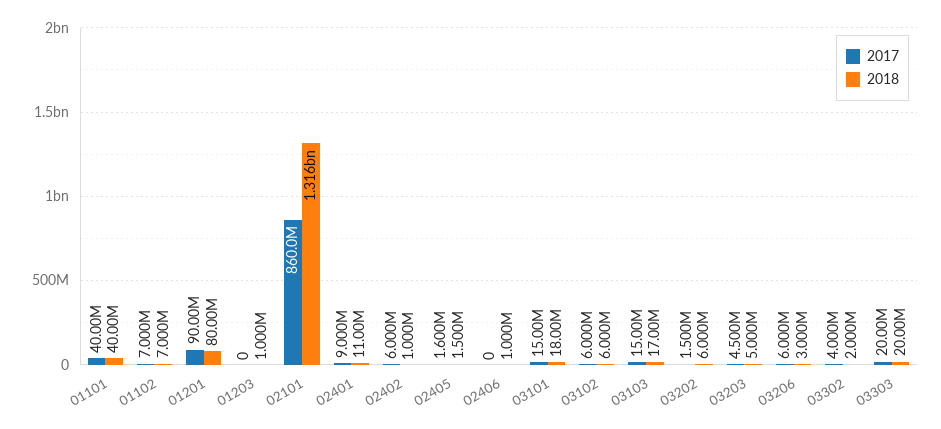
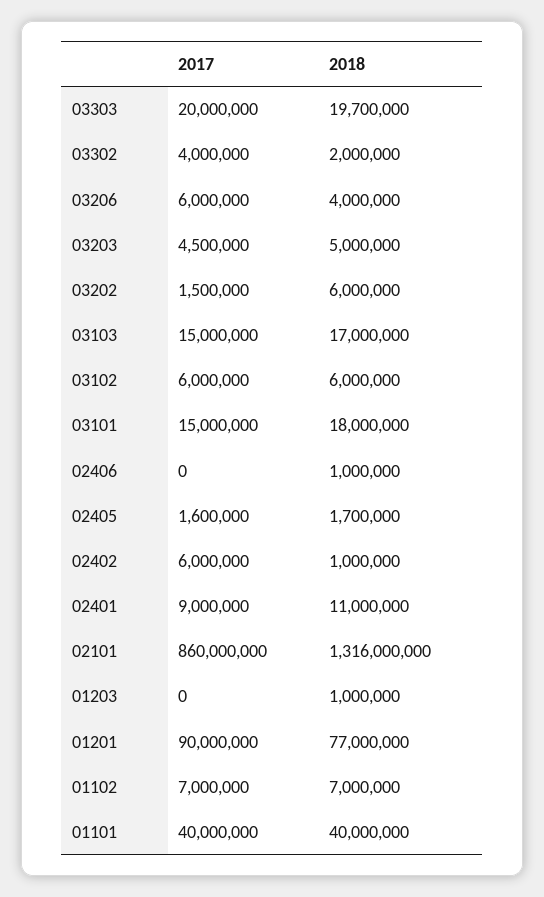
2018, 01201: 80000000 -> 77000000
2018, 02405: 1500000 -> 1700000
2018, 03206: 3000000 -> 4000000
2018, 03303: 20000000 -> 19700000

